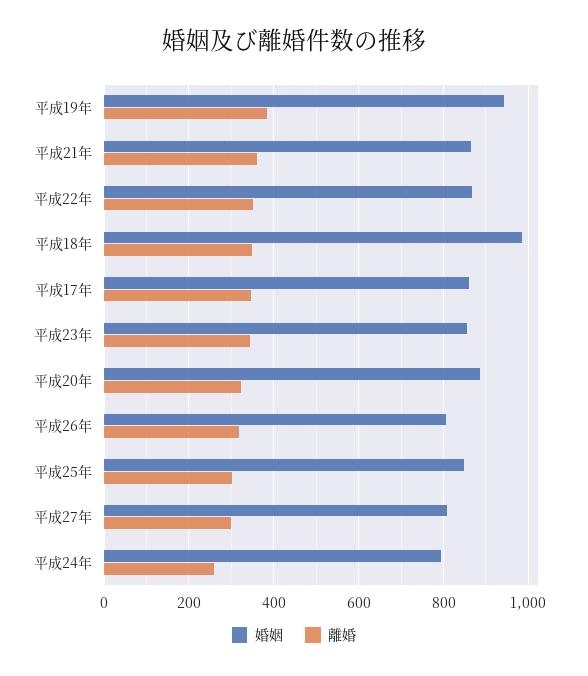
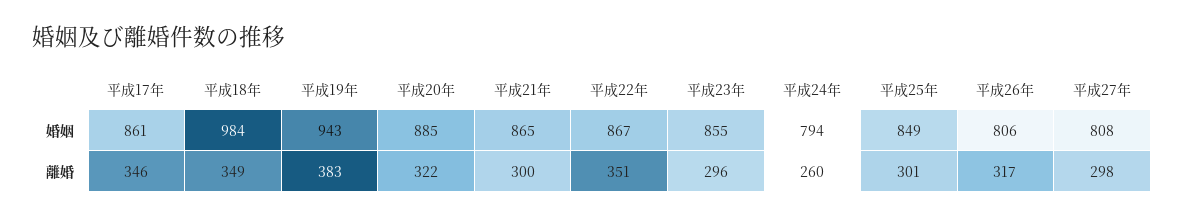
離婚, 平成21年: 360 -> 300
離婚, 平成23年: 340 -> 296

